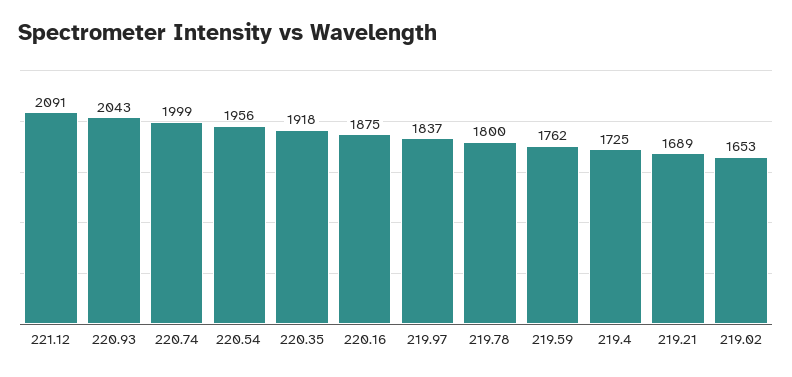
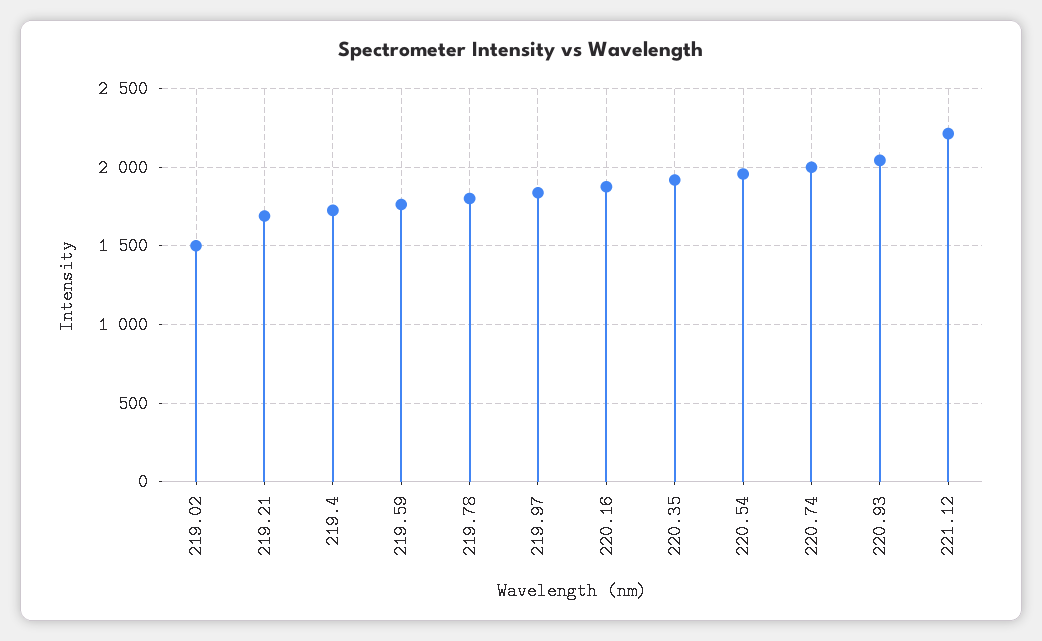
221.12: 2091 -> 2200
219.02: 1653 -> 1500

